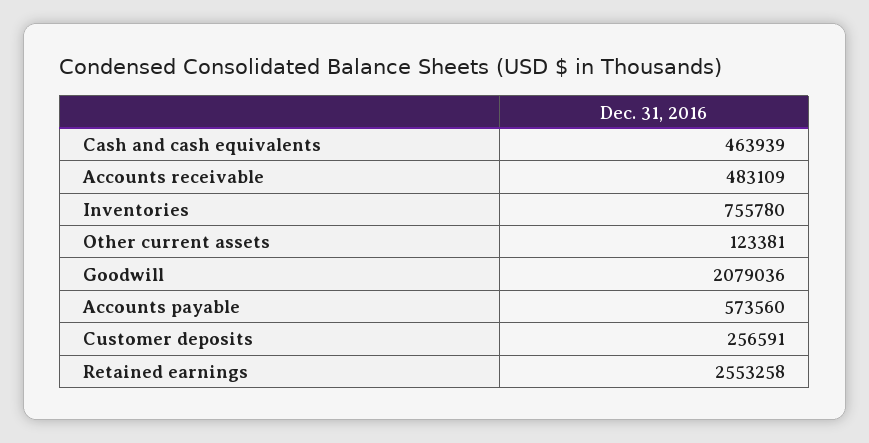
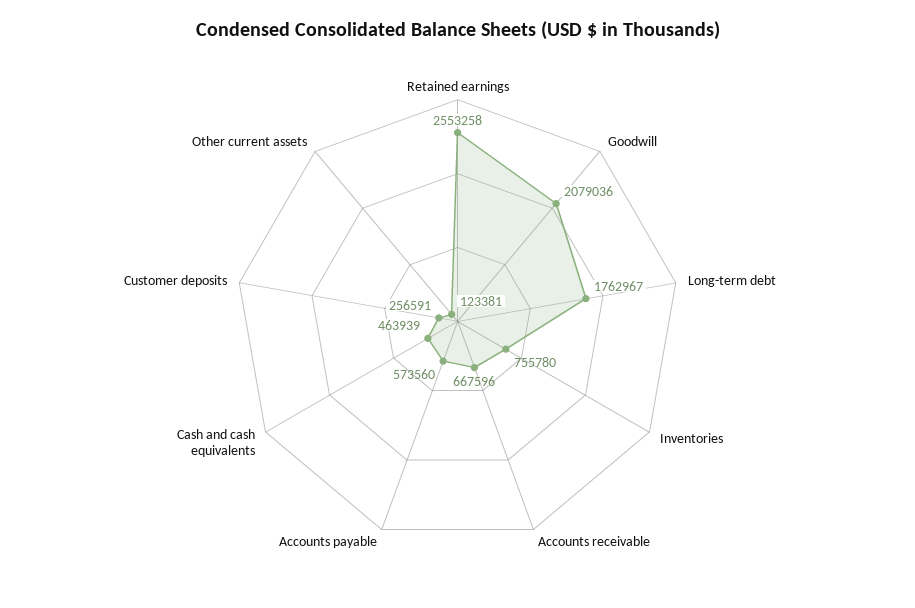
Accounts receivable: 483109 -> 667596
Long-term debt: none -> 1762967

